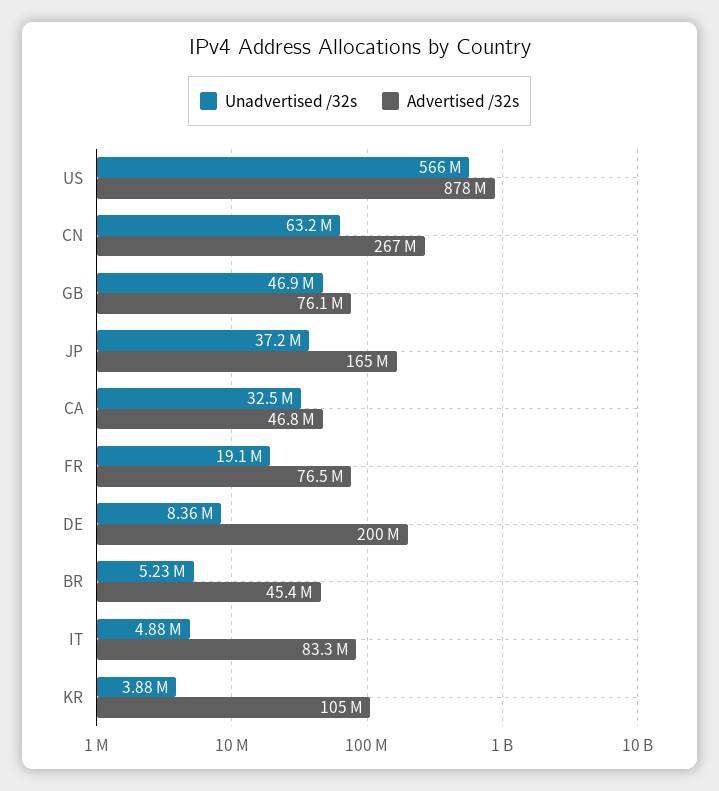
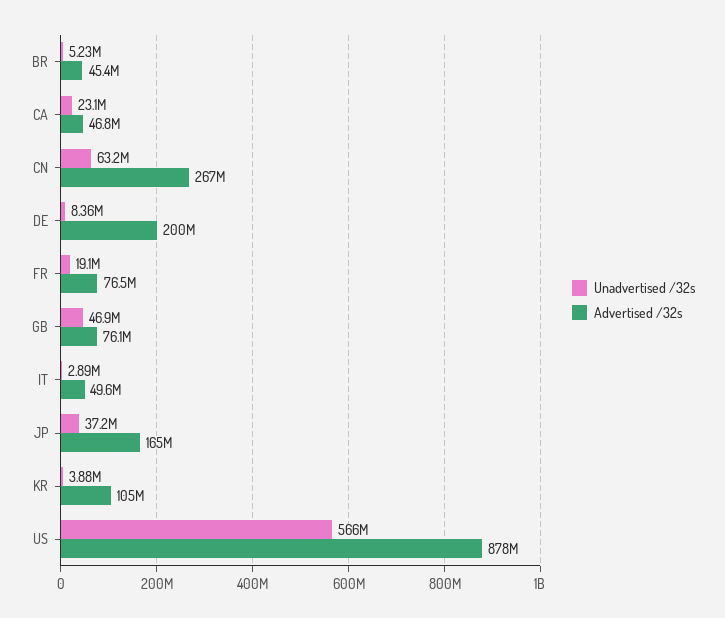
Unadvertised /32s, CA: 32500000 -> 23100000
Unadvertised /32s, IT: 4880000 -> 2890000
Advertised /32s, IT: 83300000 -> 49600000

